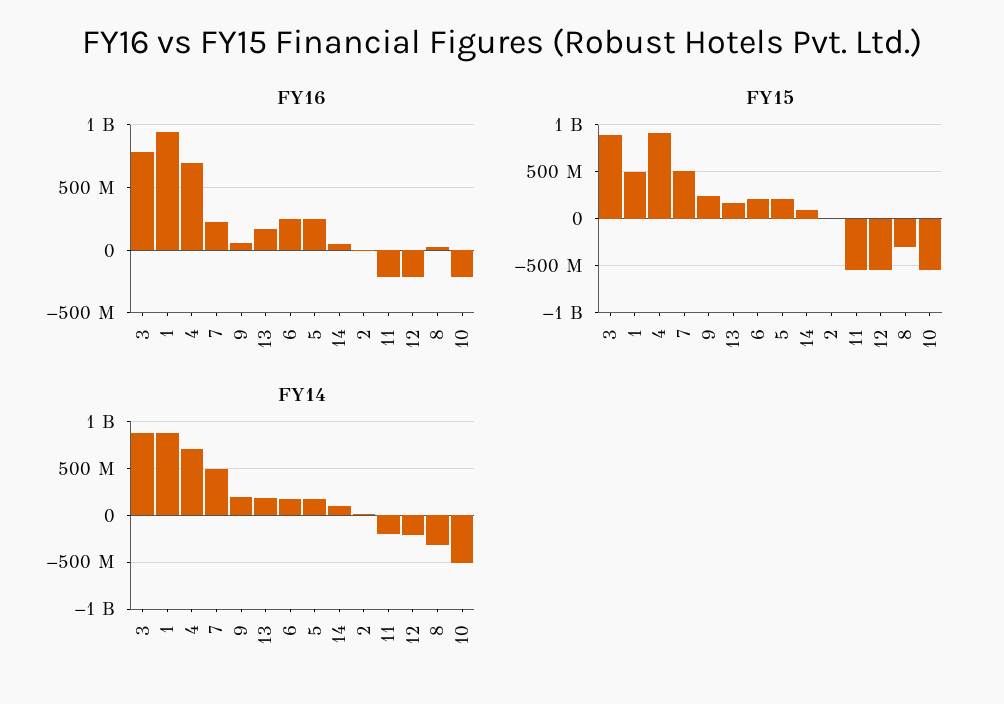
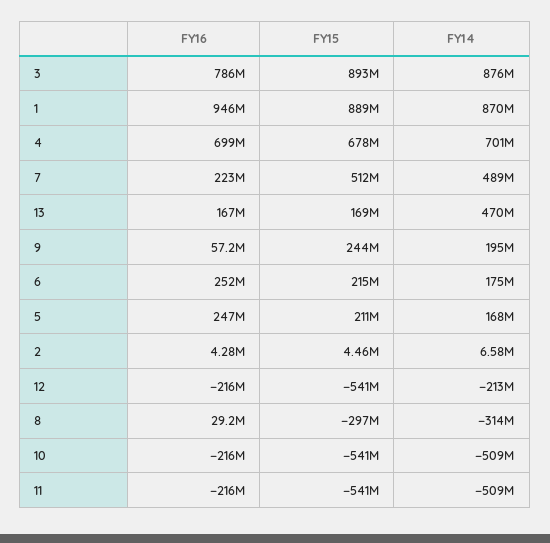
FY16, 14: 50000000 -> none
FY15, 1: 500000000 -> 889000000
FY15, 4: 900000000 -> 678000000
FY15, 14: 100000000 -> none
FY14, 13: 200000000 -> 470000000
FY14, 14: 100000000 -> none
FY14, 11: -200000000 -> -509000000

